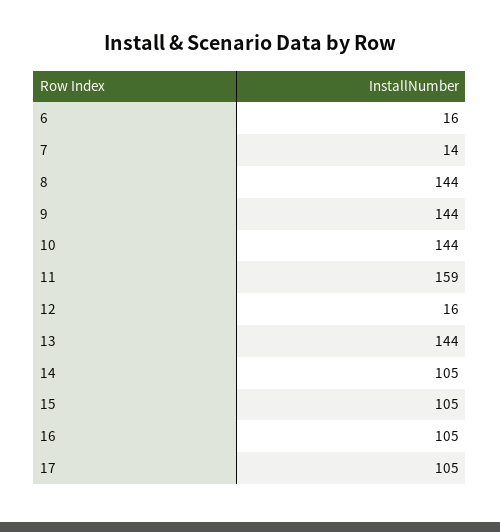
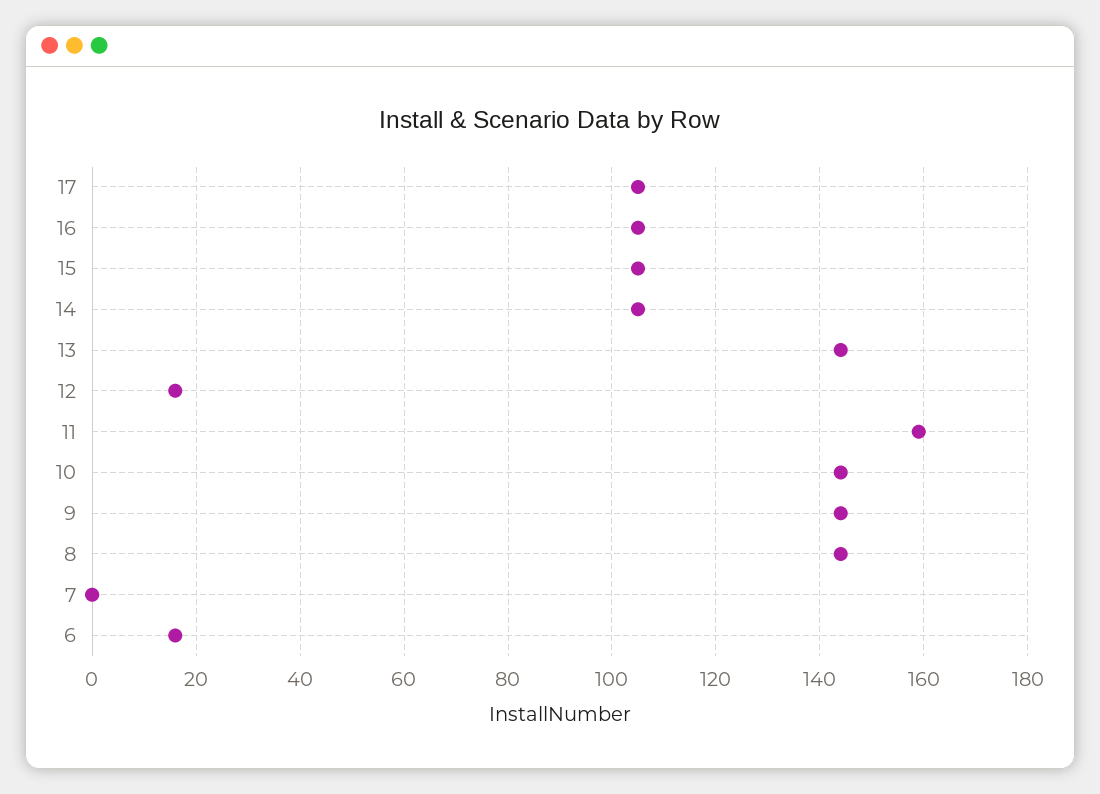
7: 14 -> 0

